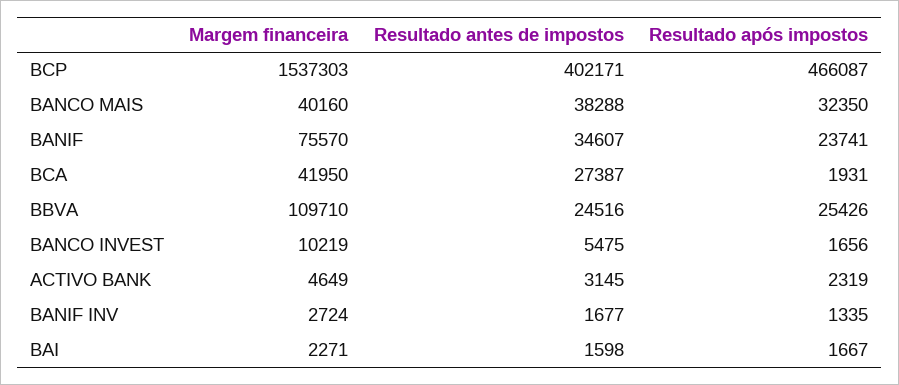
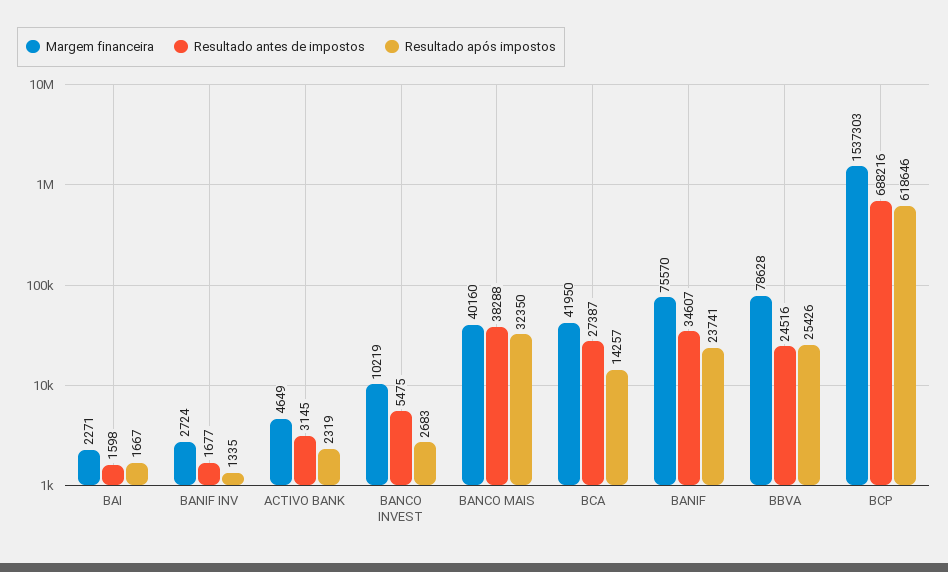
Resultado antes de impostos, BCP: 402171 -> 688216
Resultado após impostos, BCP: 466087 -> 618646
Resultado após impostos, BCA: 1931 -> 14257
Margem financeira, BBVA: 109710 -> 78628
Resultado após impostos, BANCO INVEST: 1656 -> 2683

